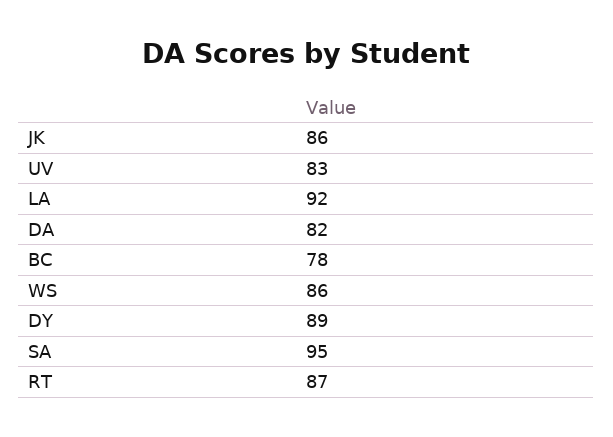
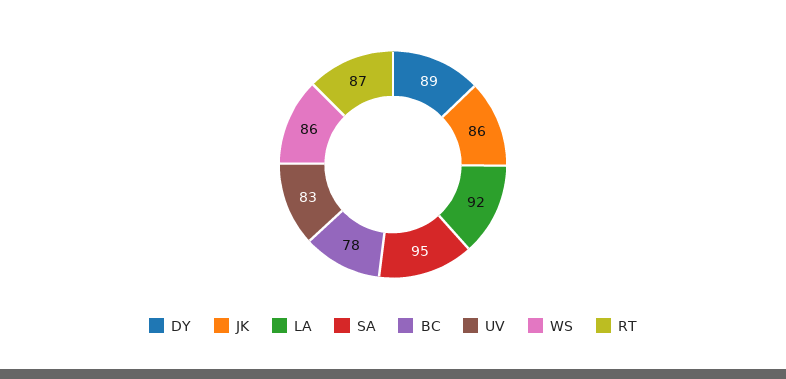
DA: 82 -> none

